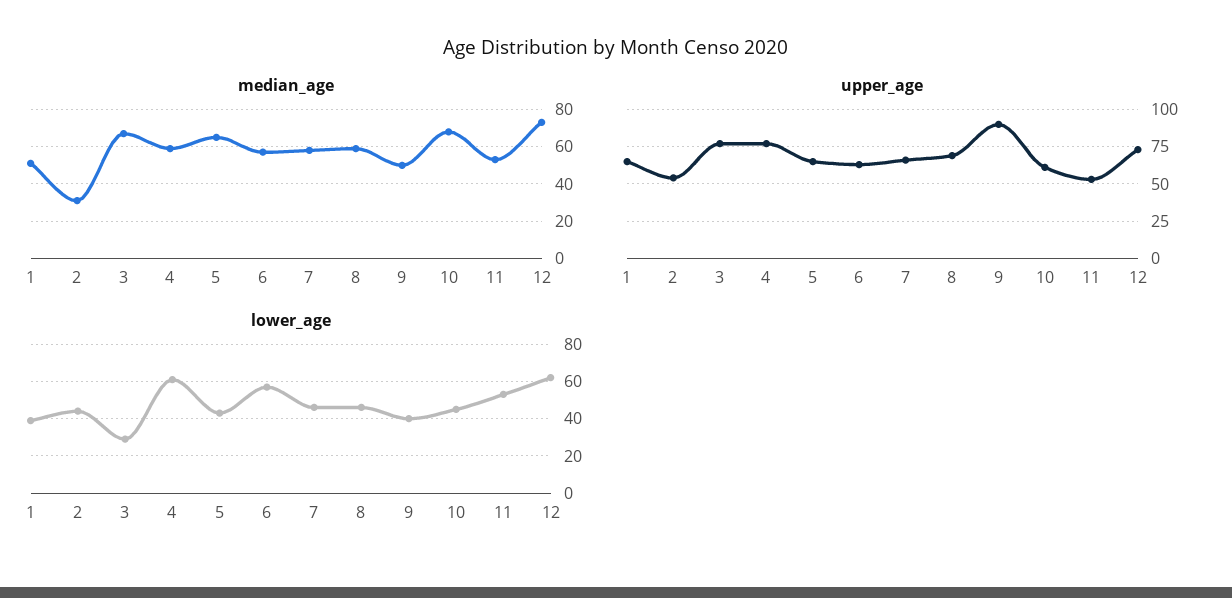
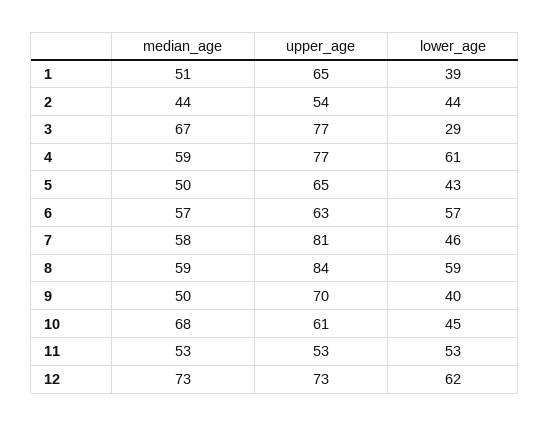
median_age, 2: 30 -> 44
median_age, 5: 65 -> 50
upper_age, 7: 65 -> 81
upper_age, 8: 70 -> 84
upper_age, 9: 90 -> 70
lower_age, 8: 45 -> 59

